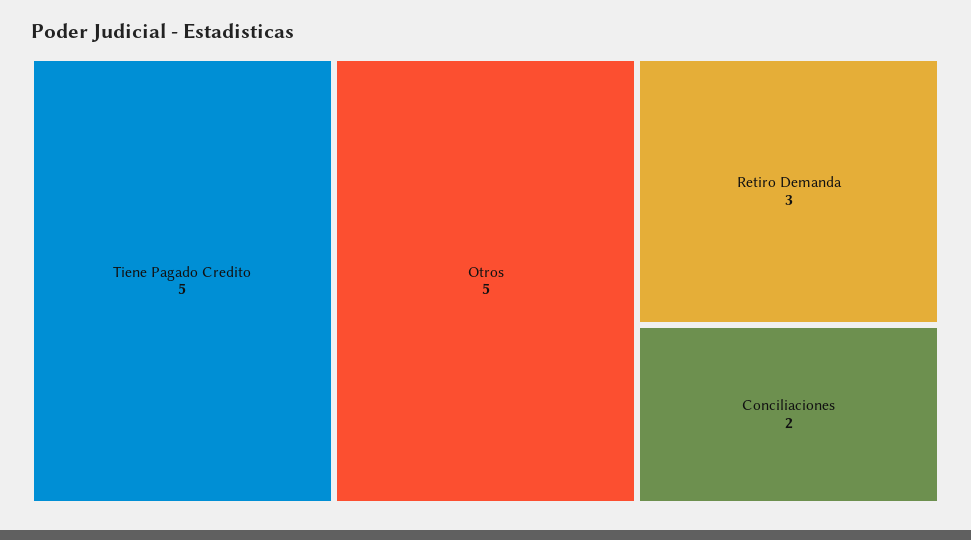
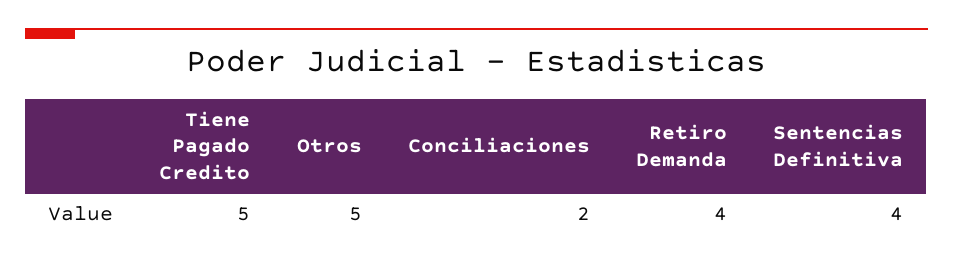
Retiro Demanda: 3 -> 4
Sentencias Definitiva: none -> 4

